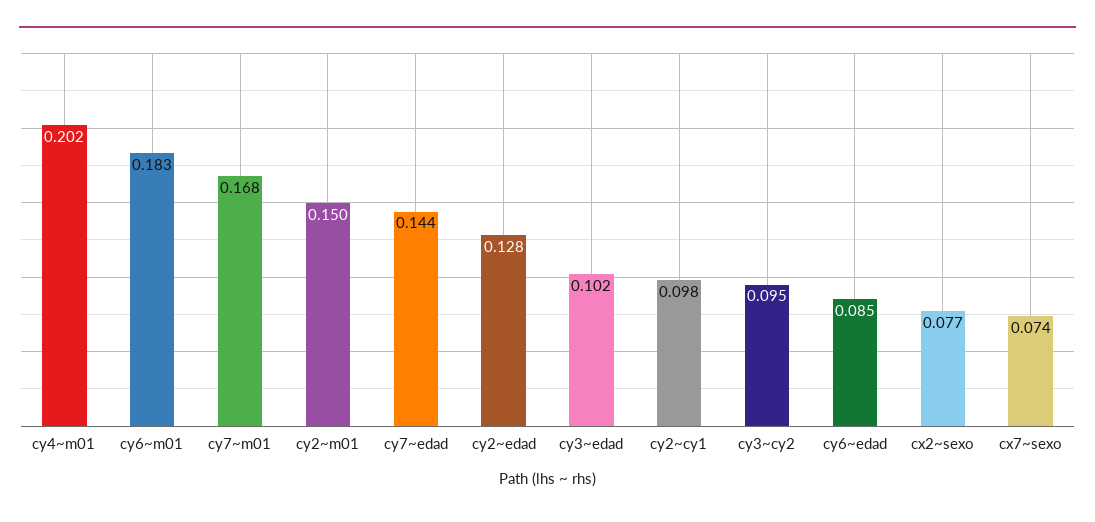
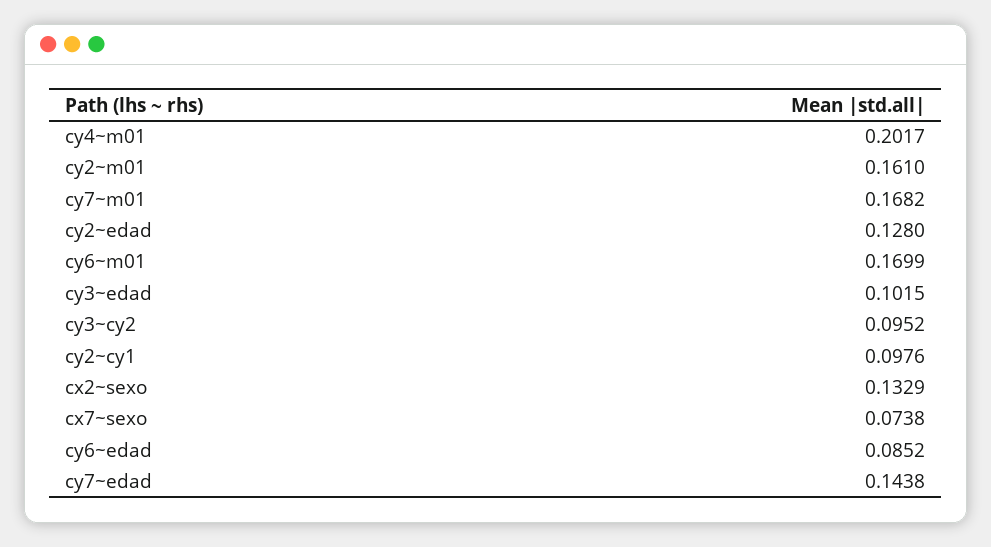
cy6~m01: 0.183 -> 0.1699
cy2~m01: 0.15 -> 0.161
cx2~sexo: 0.077 -> 0.1329

